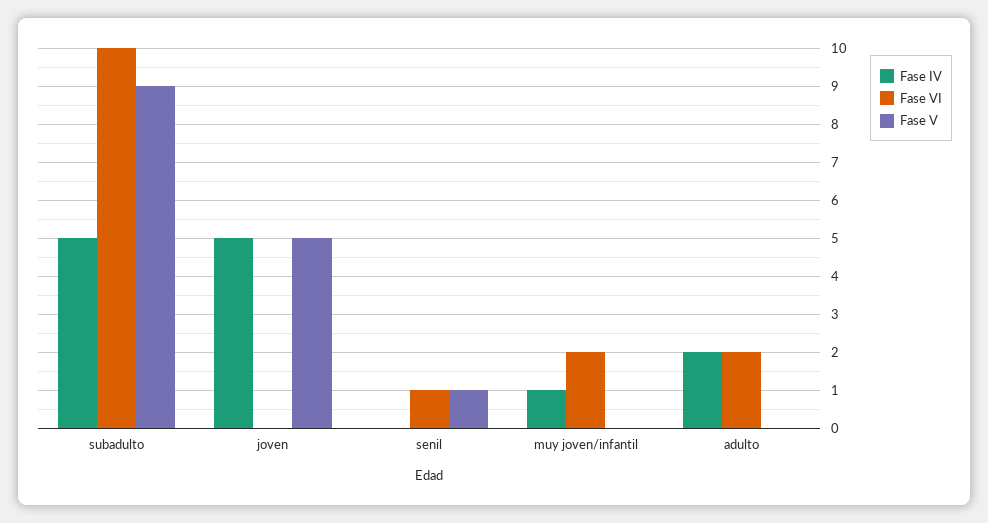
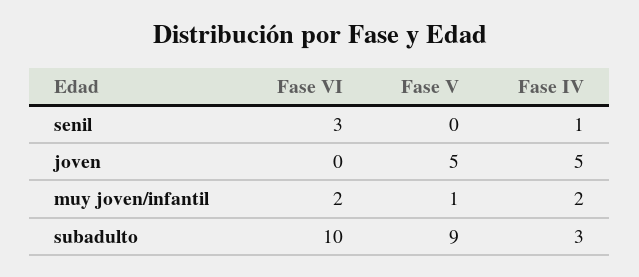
Fase IV, subadulto: 5 -> 3
Fase IV, senil: 0 -> 1
Fase VI, senil: 1 -> 3
Fase V, senil: 1 -> 0
Fase IV, muy joven/infantil: 1 -> 2
Fase V, muy joven/infantil: 0 -> 1
Fase IV, adulto: 2 -> none
Fase VI, adulto: 2 -> none
Fase V, adulto: 0 -> none

